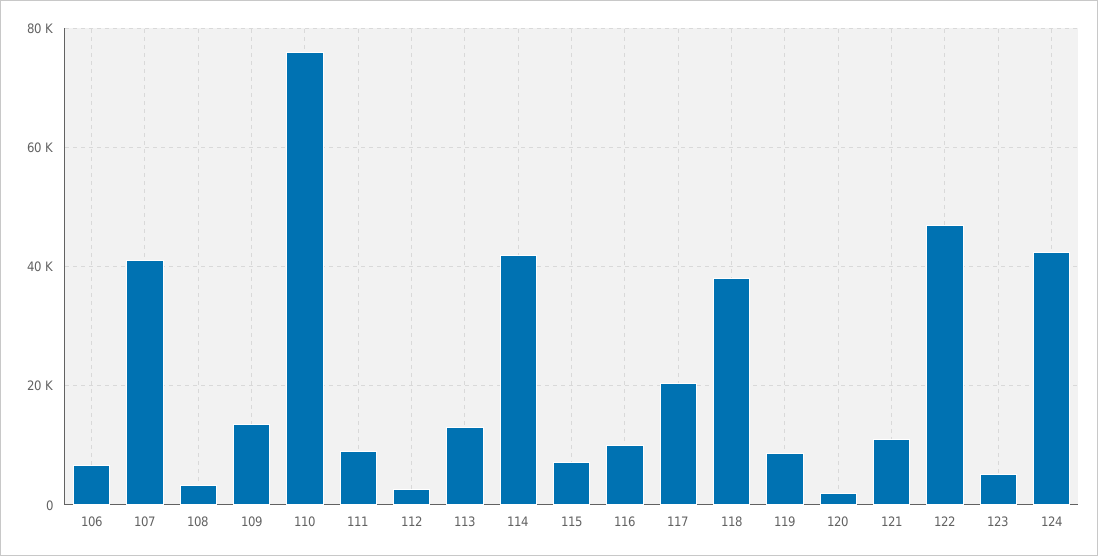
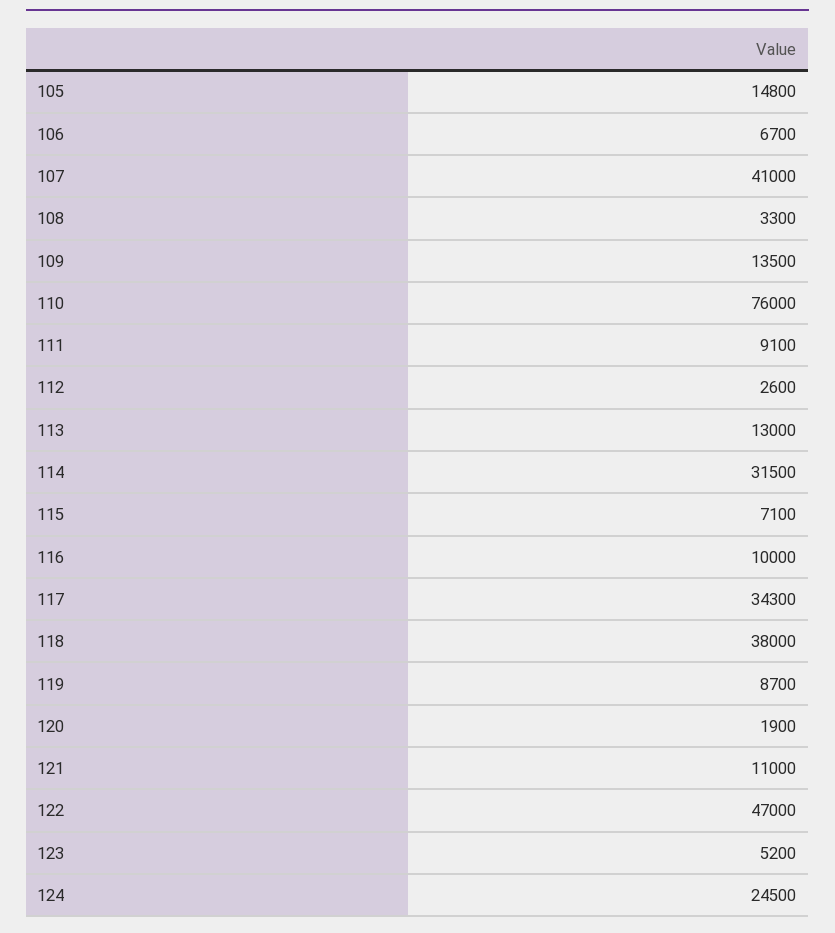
114: 42000 -> 31500
117: 20000 -> 34300
124: 42000 -> 24500
105: none -> 14800

